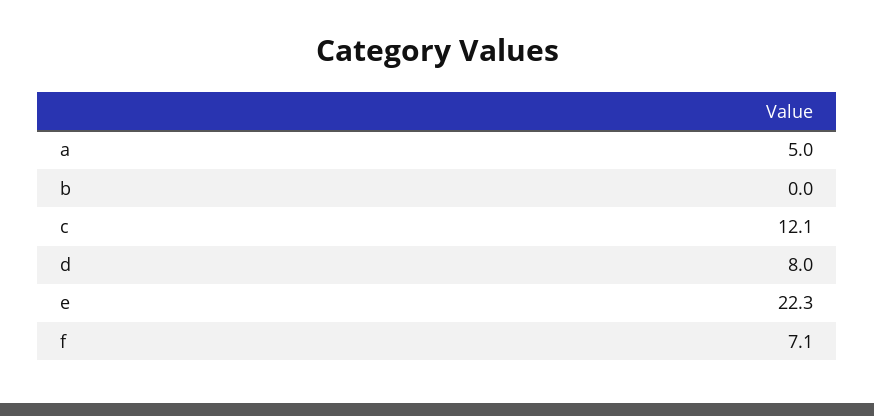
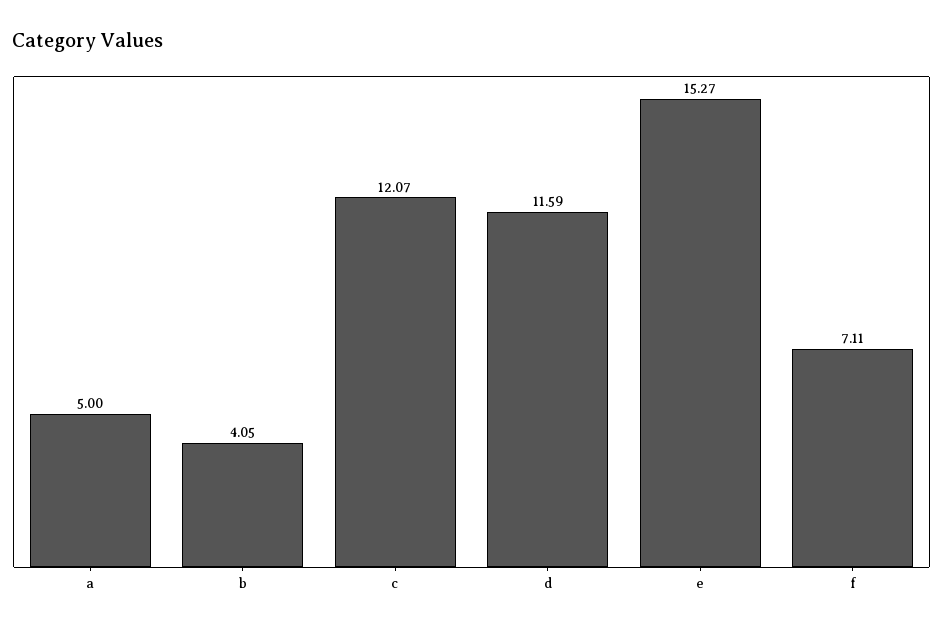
b: 0 -> 4.05
d: 8 -> 11.59
e: 22.3 -> 15.27

